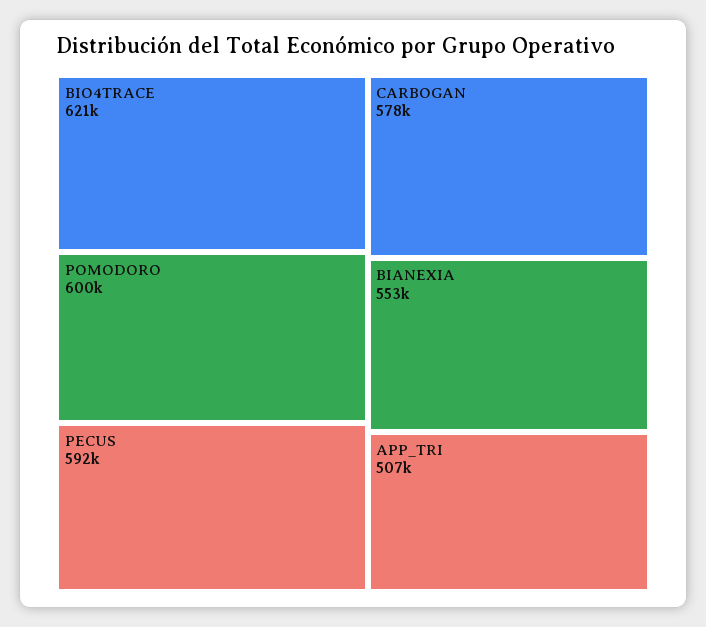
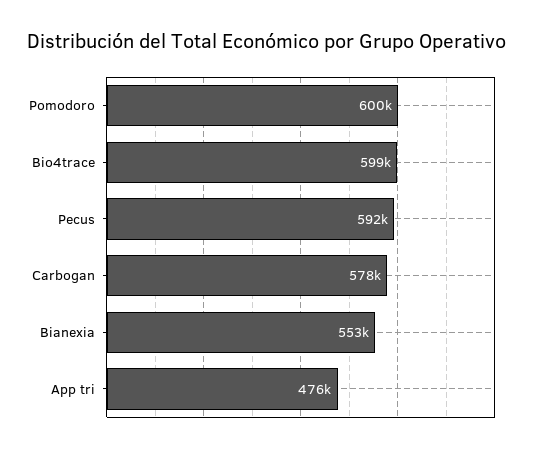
BIO4TRACE: 621000 -> 599000
APP_TRI: 507000 -> 476000

